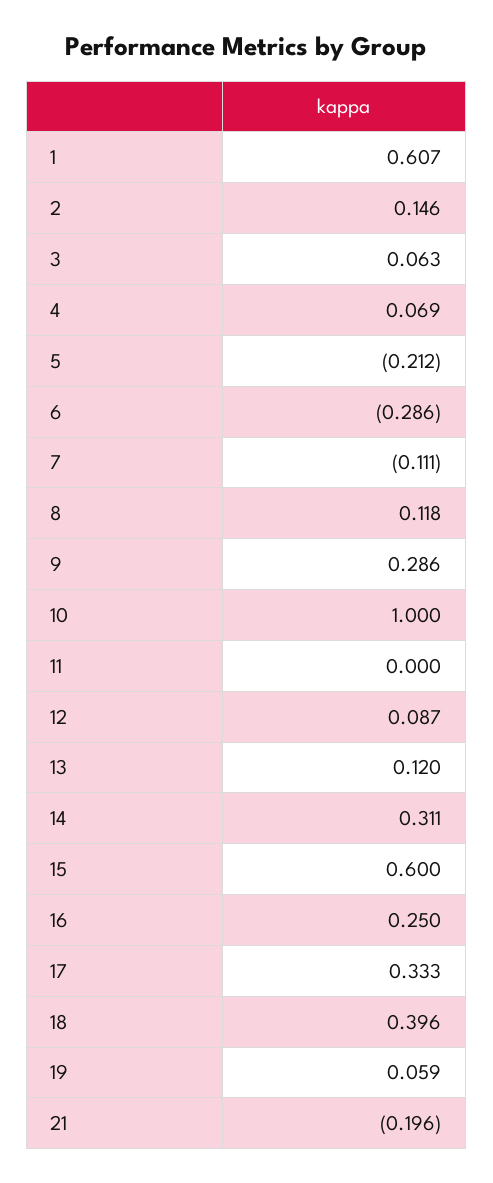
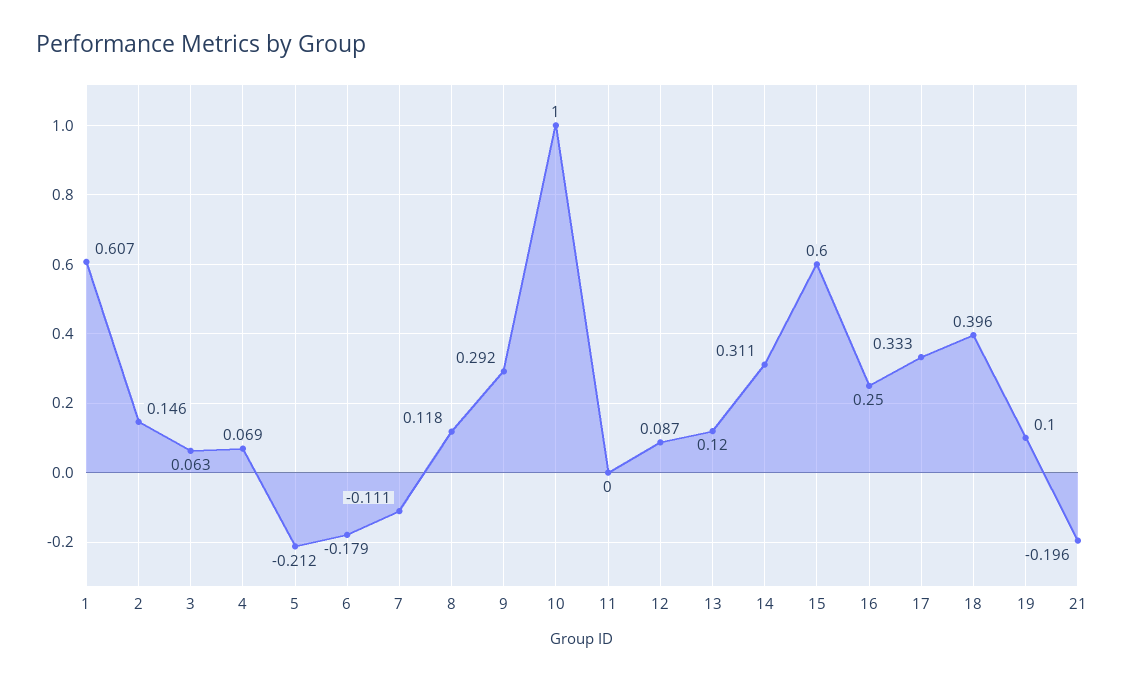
6: -0.286 -> -0.179
9: 0.286 -> 0.292
19: 0.059 -> 0.1

